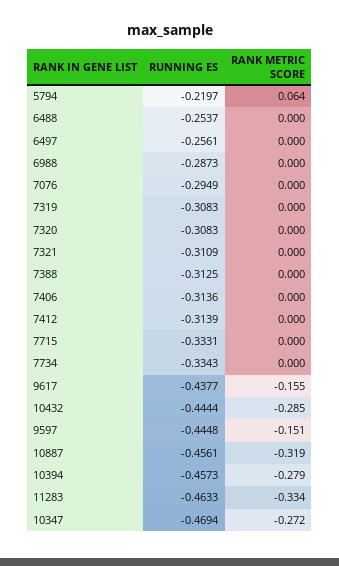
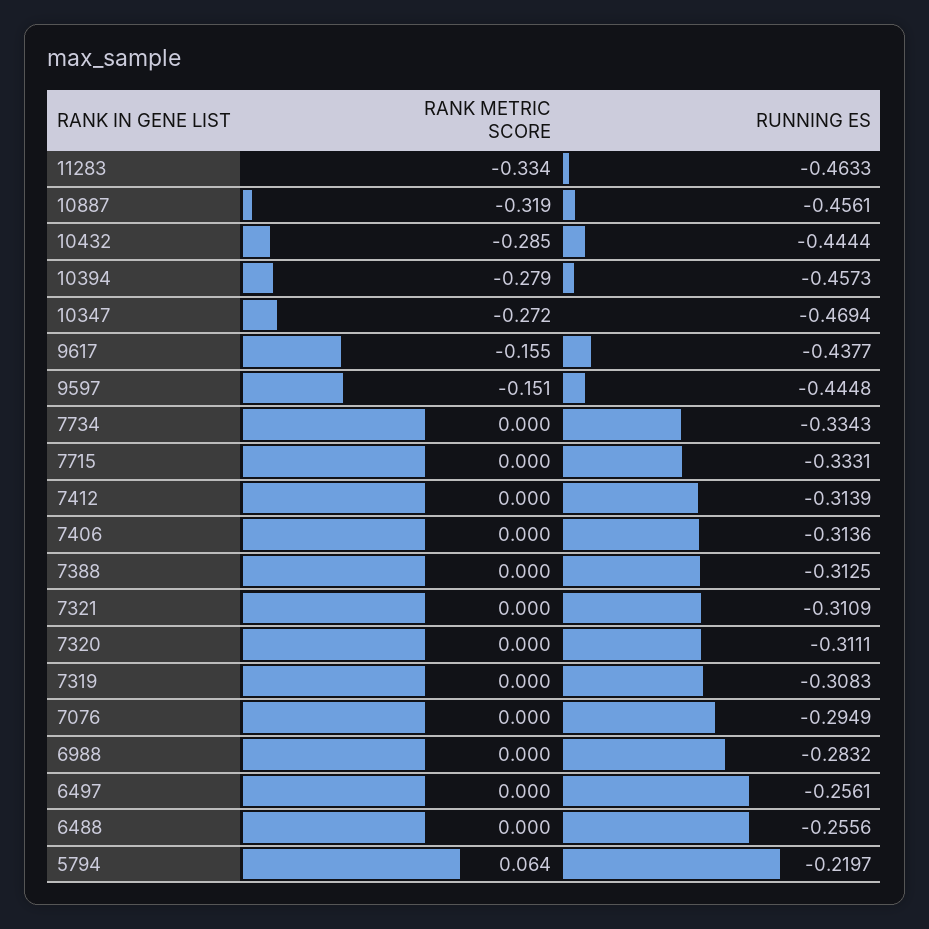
RUNNING ES, 6488: -0.2537 -> -0.2556
RUNNING ES, 6988: -0.2873 -> -0.2832
RUNNING ES, 7320: -0.3083 -> -0.3111

